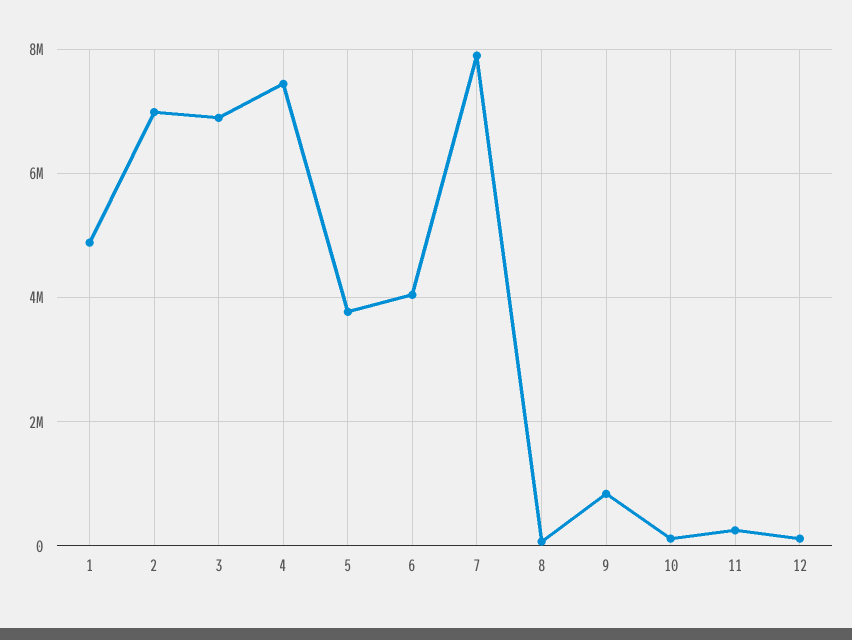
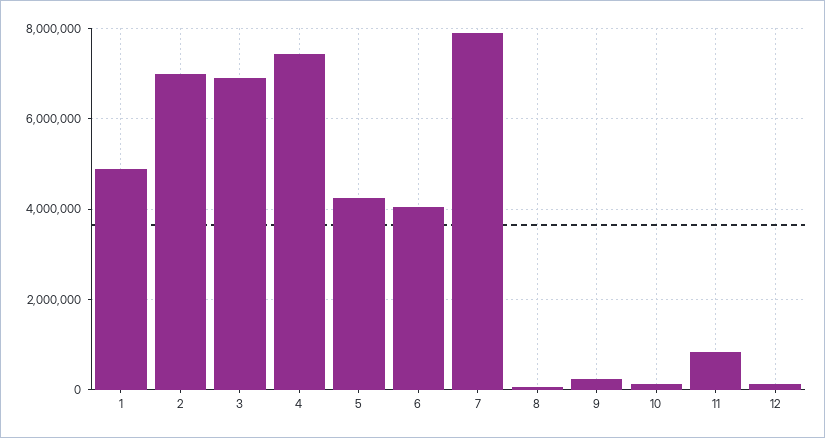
5: 3800000 -> 4200000
9: 800000 -> 200000
11: 200000 -> 800000

